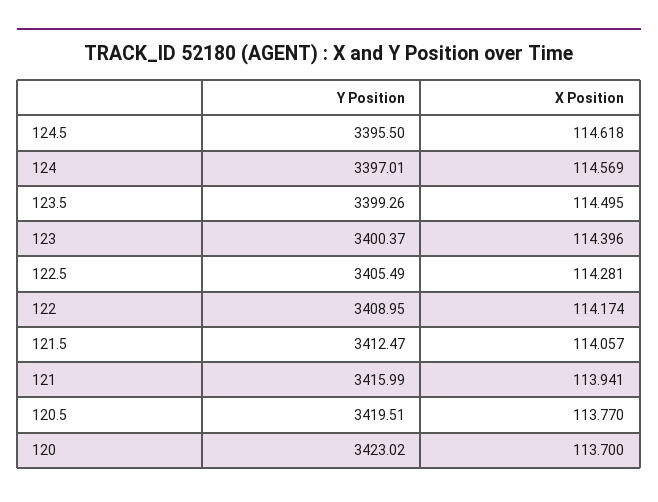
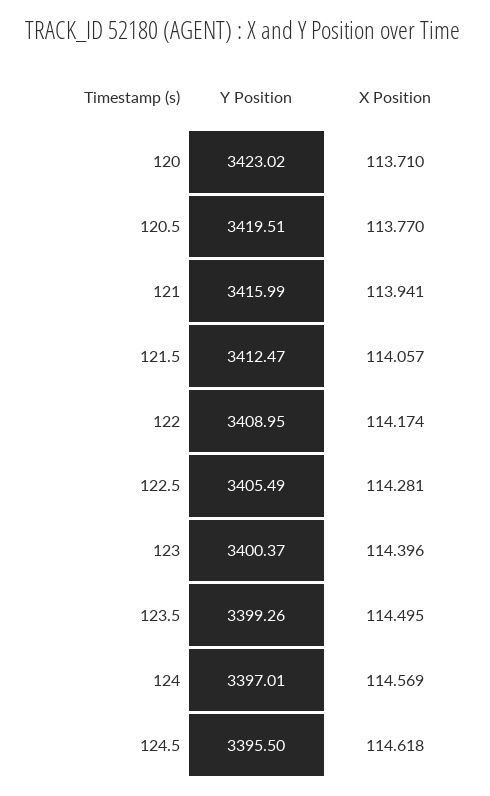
X Position, 120: 113.7 -> 113.71

